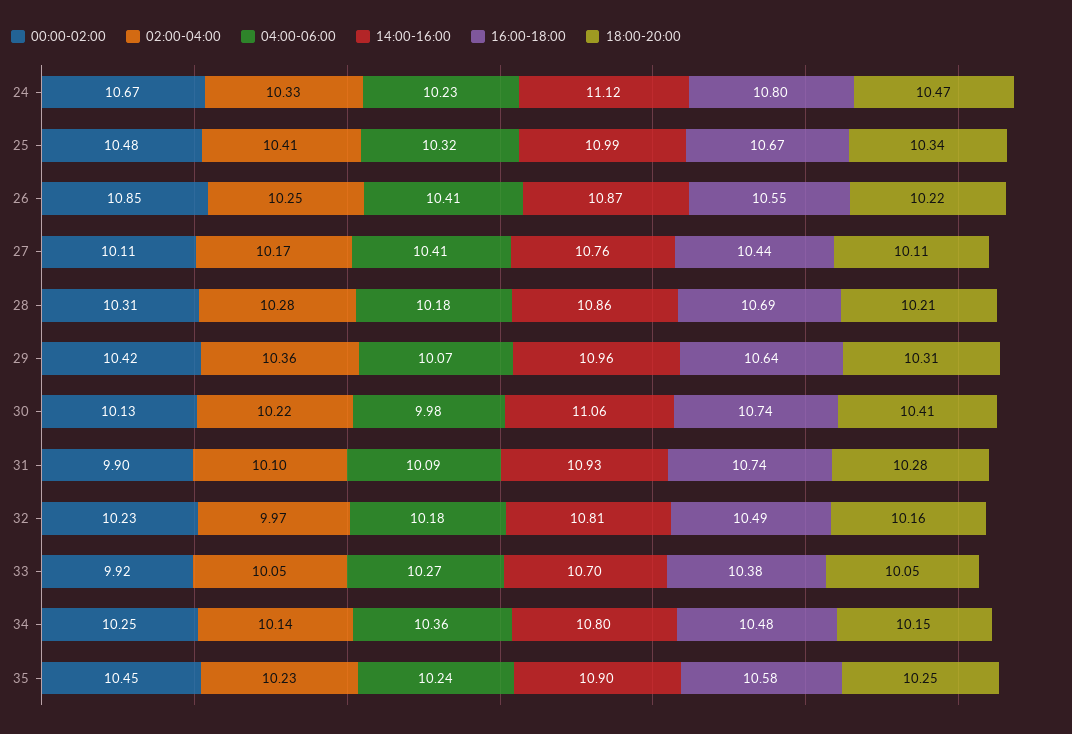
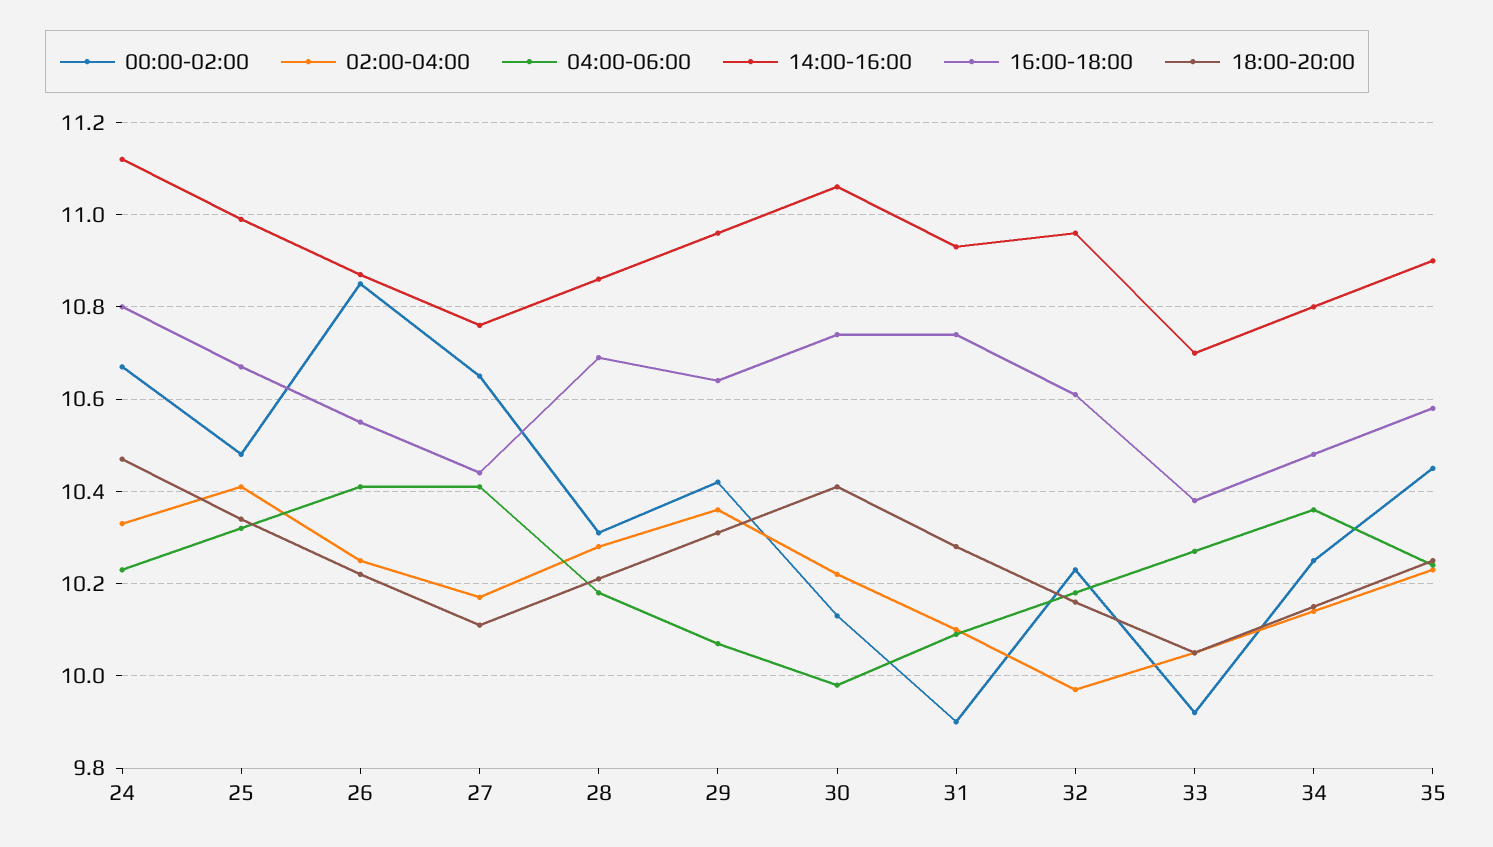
00:00-02:00, 27: 10.11 -> 10.65
14:00-16:00, 32: 10.81 -> 10.95
16:00-18:00, 32: 10.49 -> 10.6

